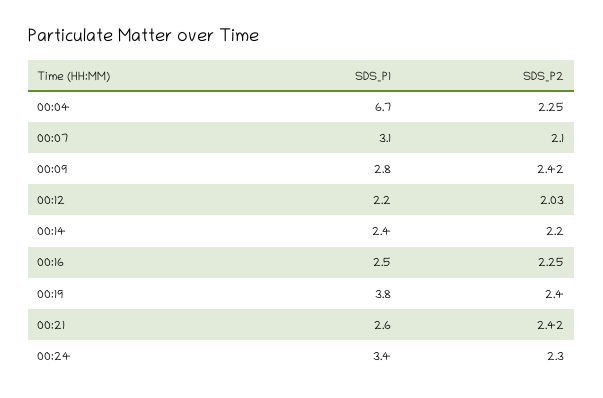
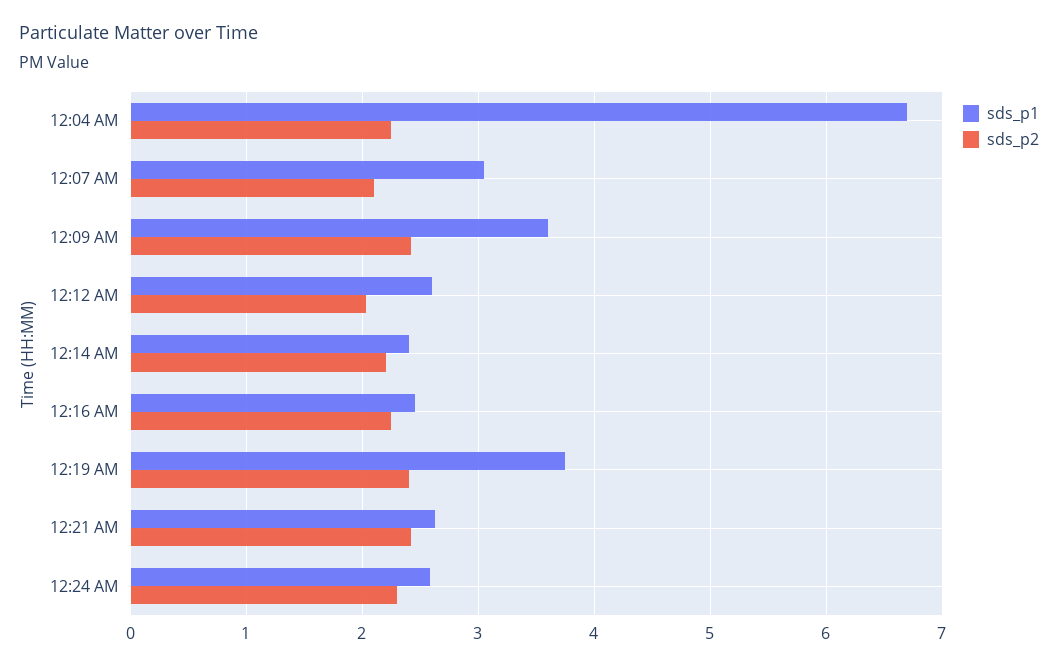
SDS_P1, 00:09: 2.8 -> 3.6
SDS_P1, 00:12: 2.2 -> 2.6
SDS_P1, 00:24: 3.4 -> 2.6

